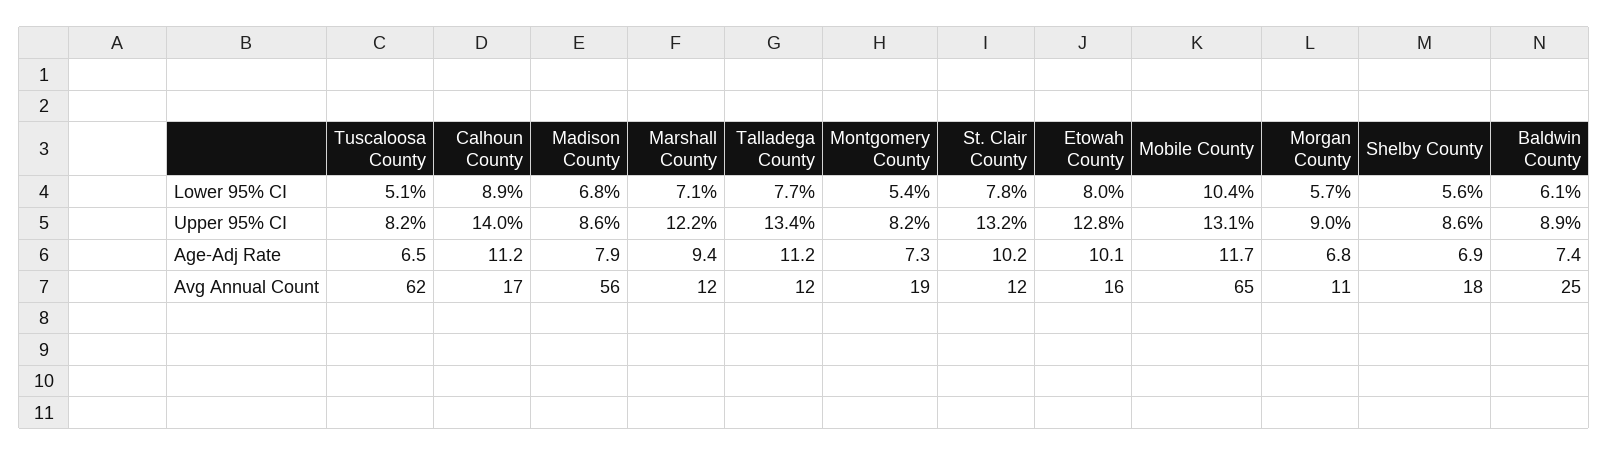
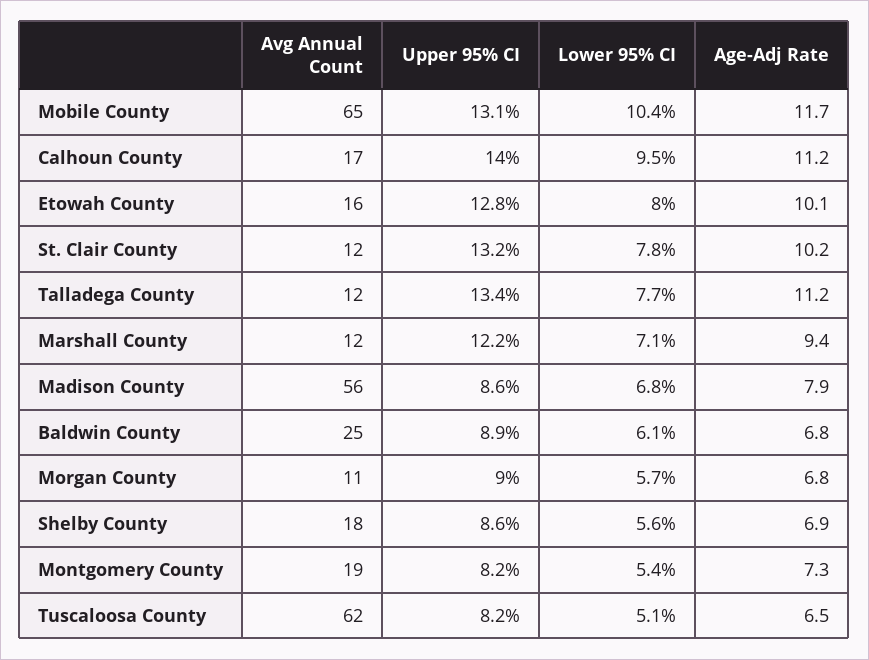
Calhoun County, Lower 95% CI: 8.9 -> 9.5
Baldwin County, Age-Adj Rate: 7.4 -> 6.8

